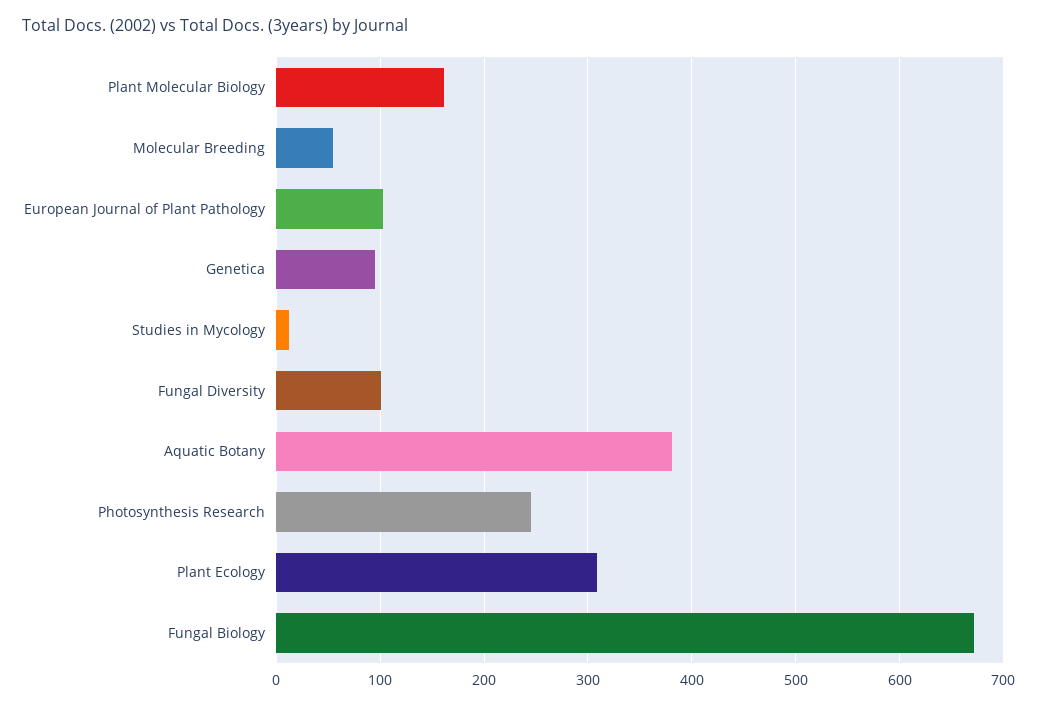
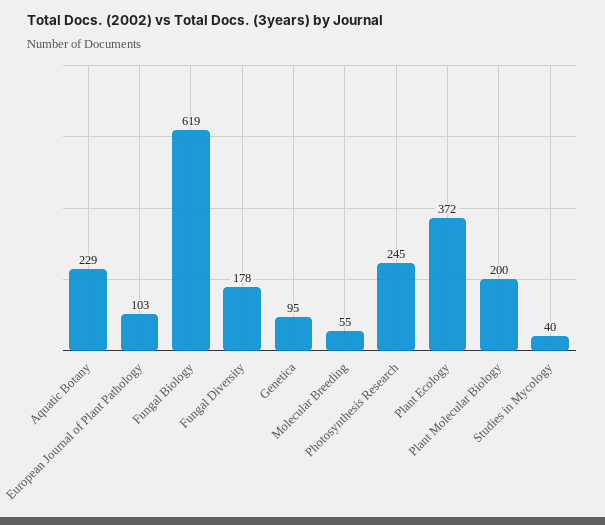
Plant Molecular Biology: 160 -> 200
Studies in Mycology: 10 -> 40
Fungal Diversity: 100 -> 178
Aquatic Botany: 380 -> 229
Plant Ecology: 310 -> 372
Fungal Biology: 670 -> 619

